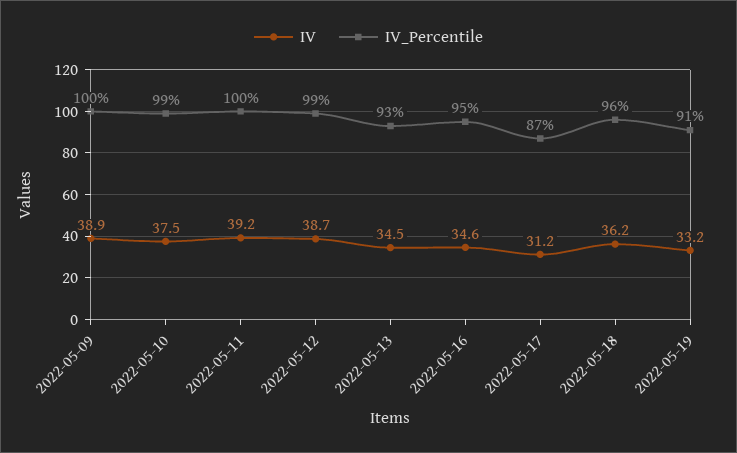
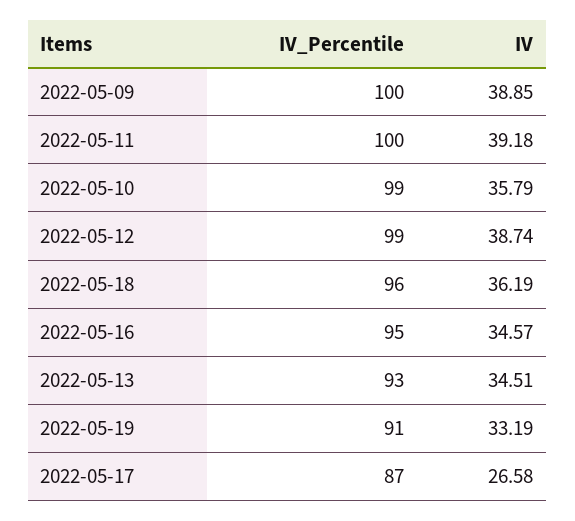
IV, 2022-05-10: 37.5 -> 35.79
IV, 2022-05-17: 31.2 -> 26.58

